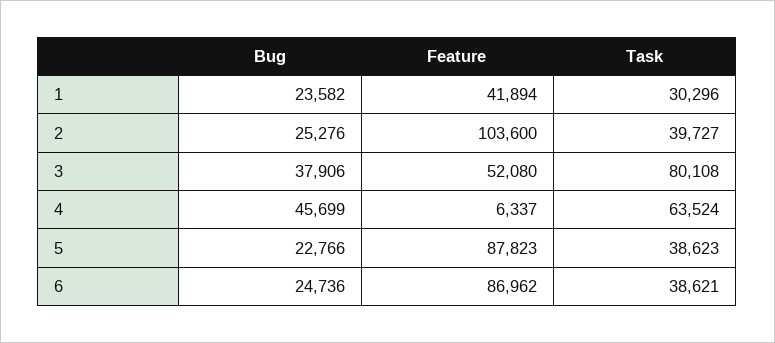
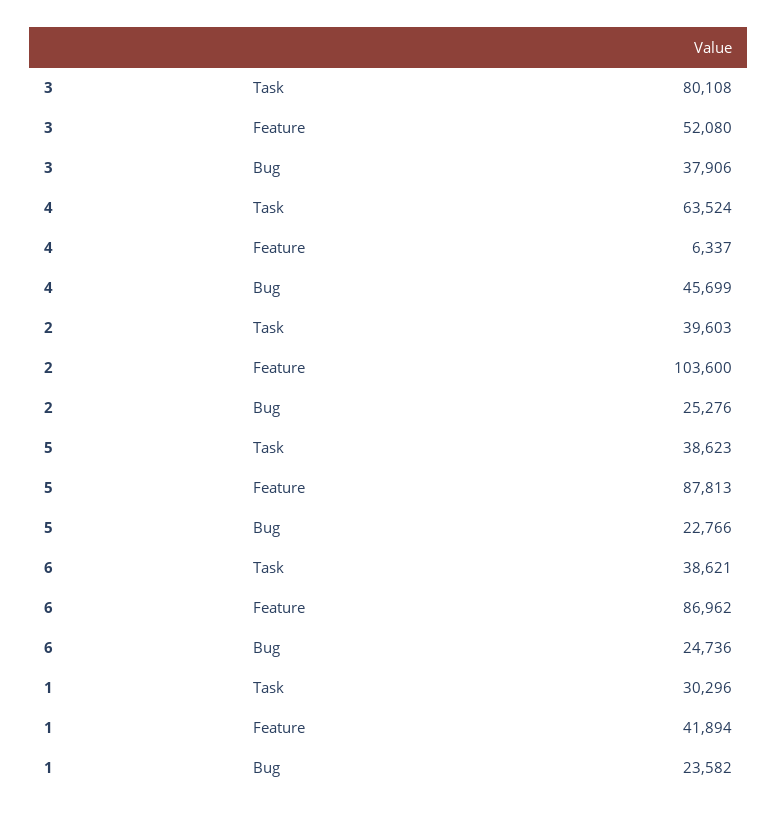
Task, 2: 39727 -> 39603
Feature, 5: 87823 -> 87813

